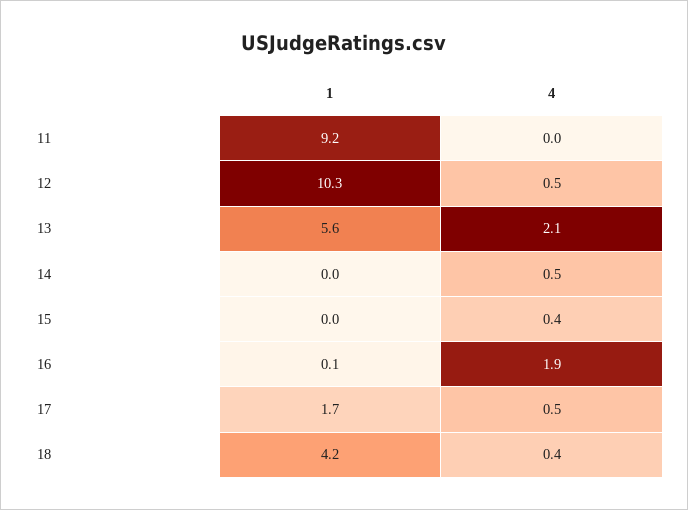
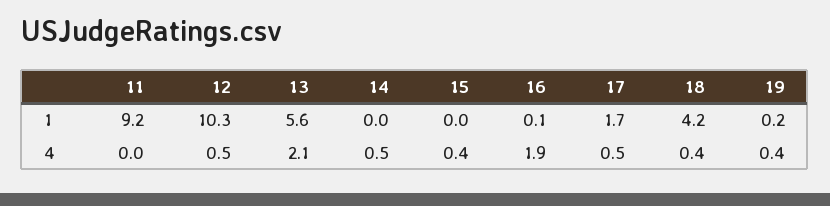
1, 19: none -> 0.2
4, 19: none -> 0.4

